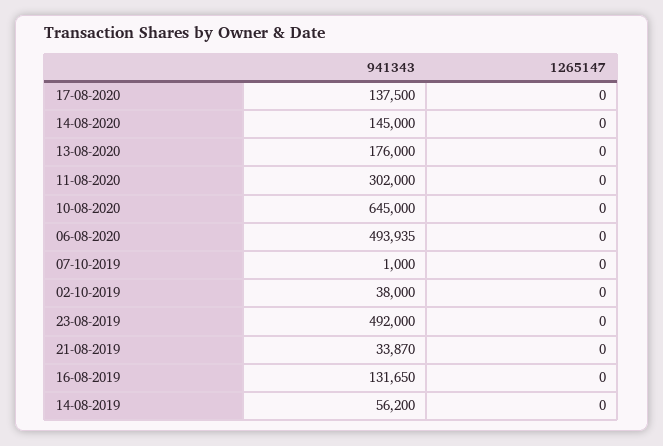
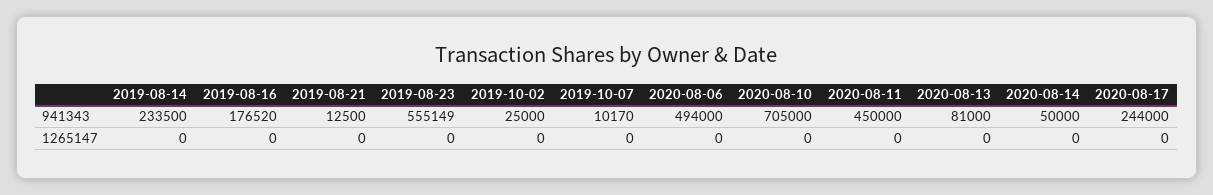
941343, 17-08-2020: 137500 -> 244000
941343, 14-08-2020: 145000 -> 50000
941343, 13-08-2020: 176000 -> 81000
941343, 11-08-2020: 302000 -> 450000
941343, 10-08-2020: 645000 -> 705000
941343, 06-08-2020: 493935 -> 494000
941343, 07-10-2019: 1000 -> 10170
941343, 02-10-2019: 38000 -> 25000
941343, 23-08-2019: 492000 -> 555149
941343, 21-08-2019: 33870 -> 12500
941343, 16-08-2019: 131650 -> 176520
941343, 14-08-2019: 56200 -> 233500

